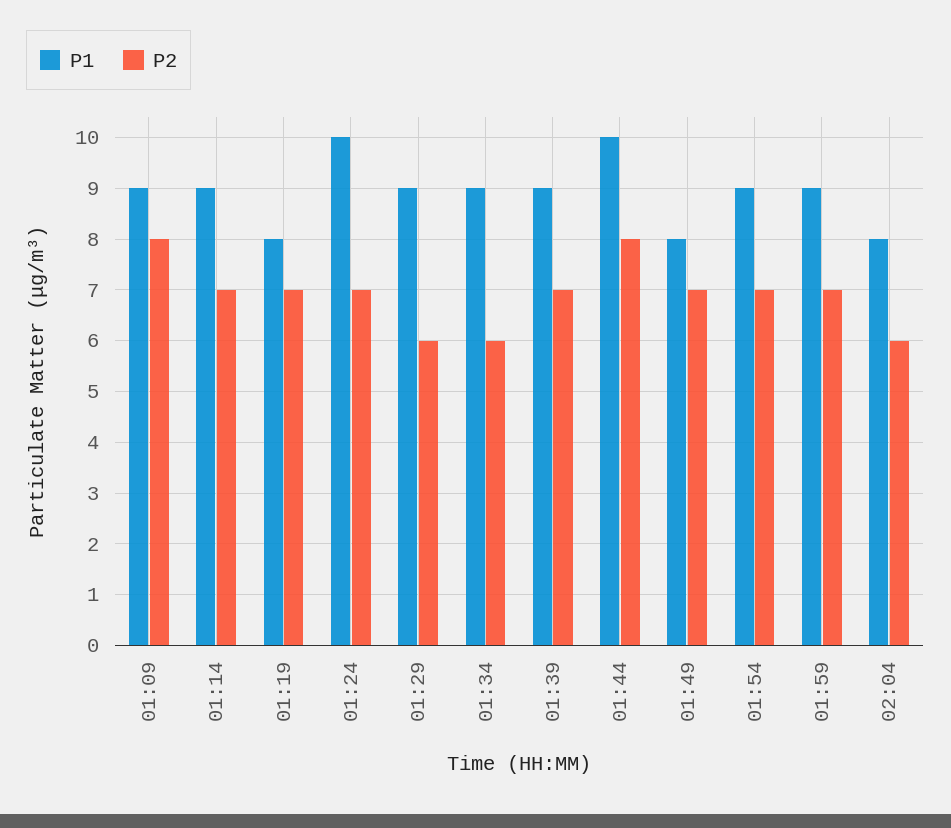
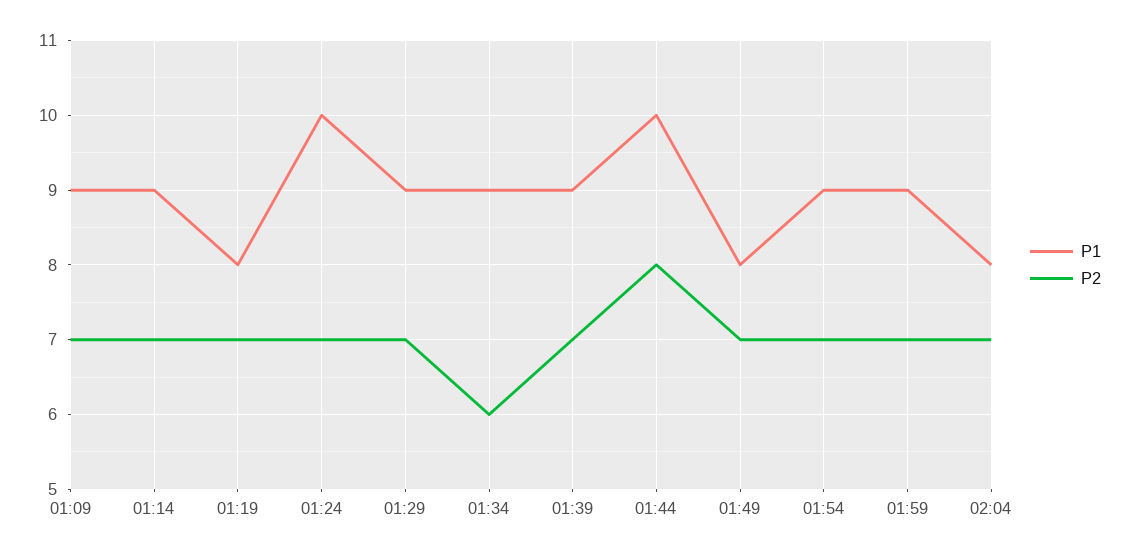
P2, 01:09: 8 -> 7
P2, 01:29: 6 -> 7
P2, 02:04: 6 -> 7

